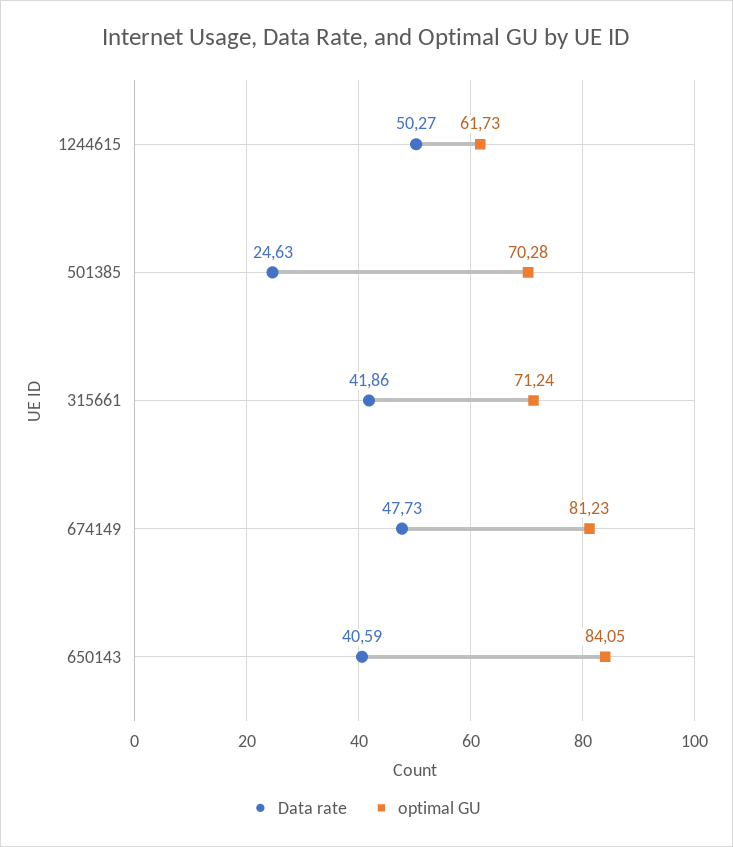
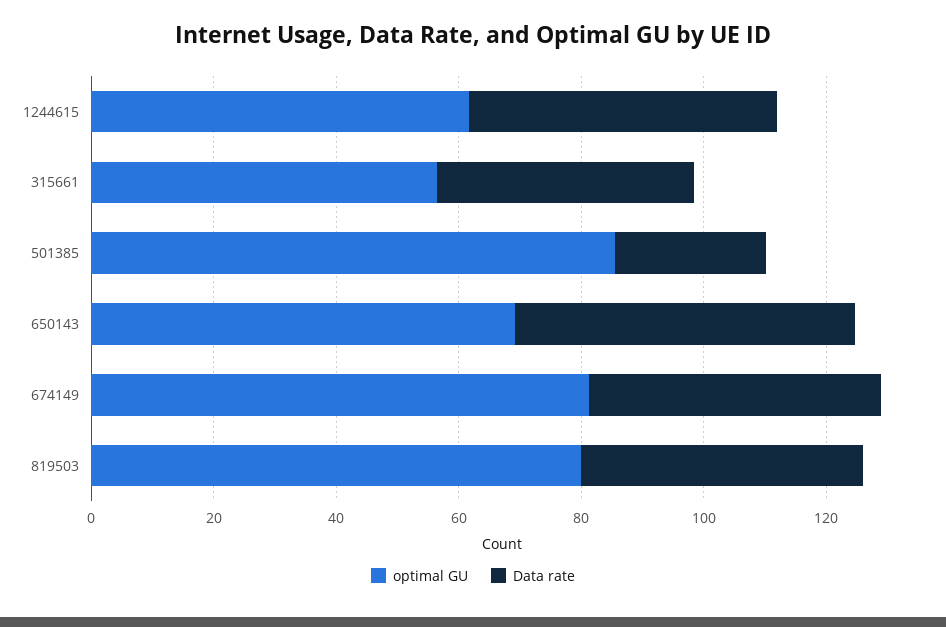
optimal GU, 501385: 70.28 -> 85
optimal GU, 315661: 71.24 -> 55
Data rate, 650143: 40.59 -> 55
optimal GU, 650143: 84.05 -> 70
optimal GU, 819503: none -> 80
Data rate, 819503: none -> 45

